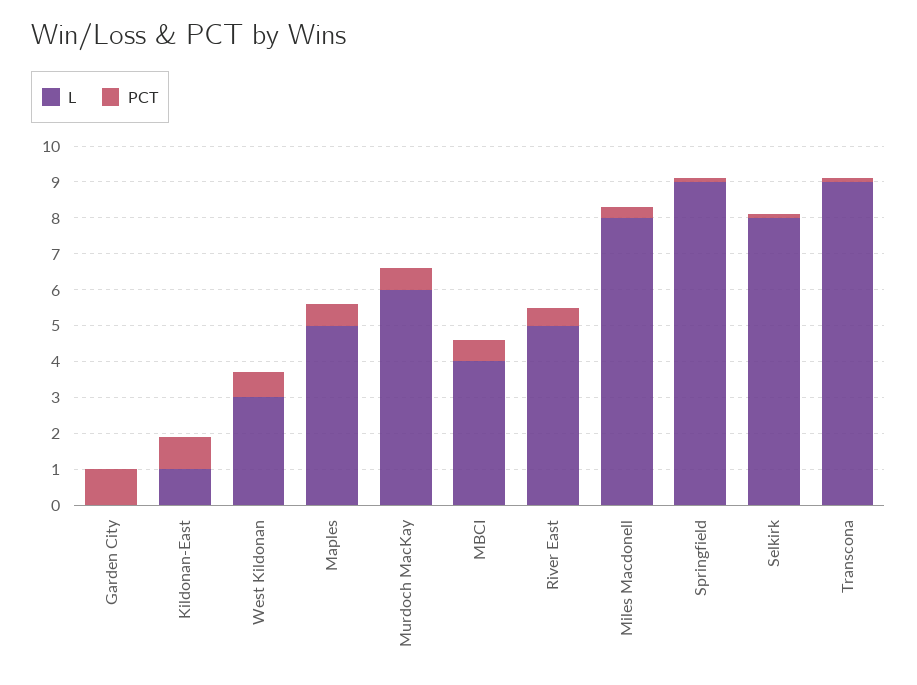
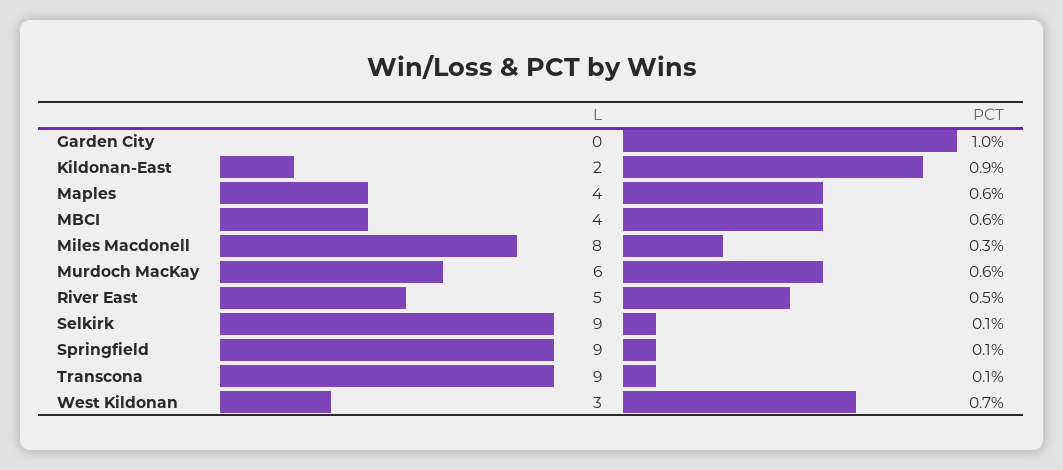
L, Kildonan-East: 1 -> 2
L, Maples: 5 -> 4
L, Selkirk: 8 -> 9

